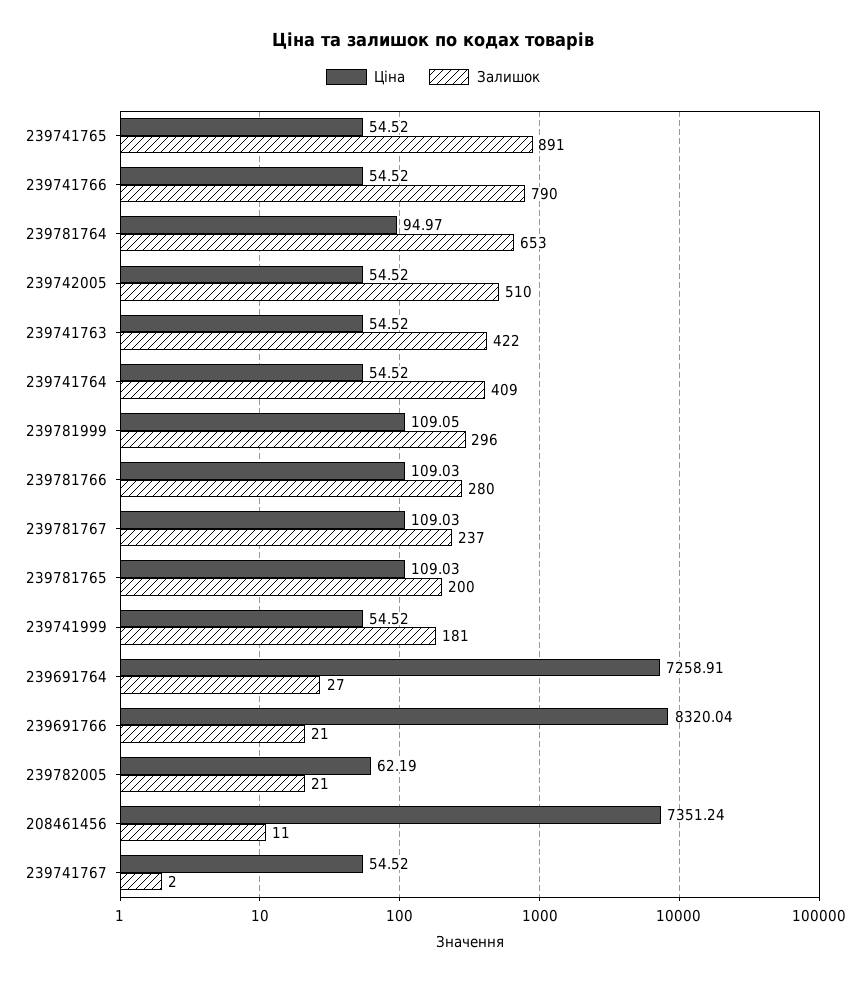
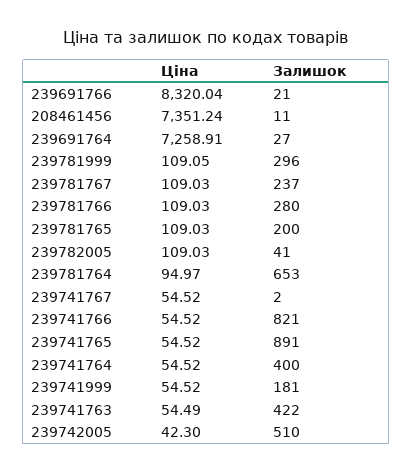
Залишок, 239741766: 790 -> 821
Ціна, 239742005: 54.52 -> 42.3
Ціна, 239741763: 54.52 -> 54.49
Залишок, 239741764: 409 -> 400
Ціна, 239782005: 62.19 -> 109.03
Залишок, 239782005: 21 -> 41

